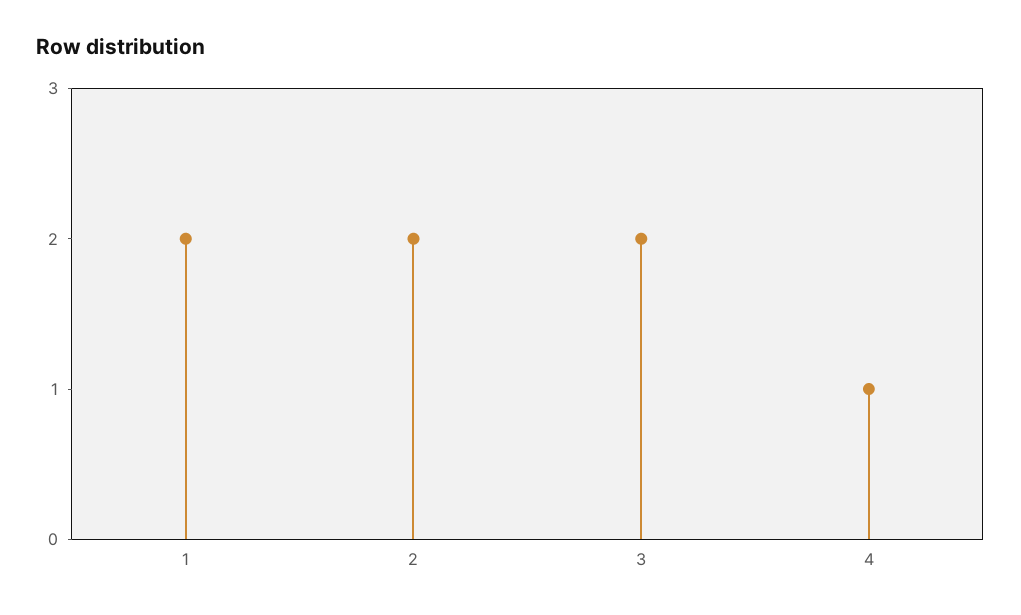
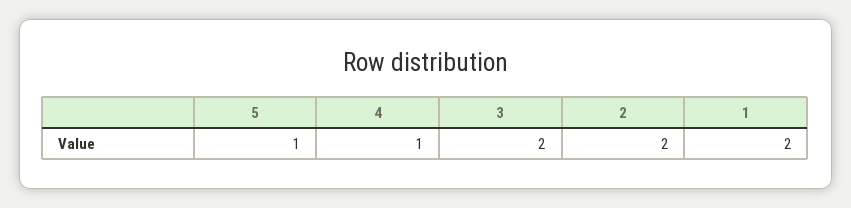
5: none -> 1

